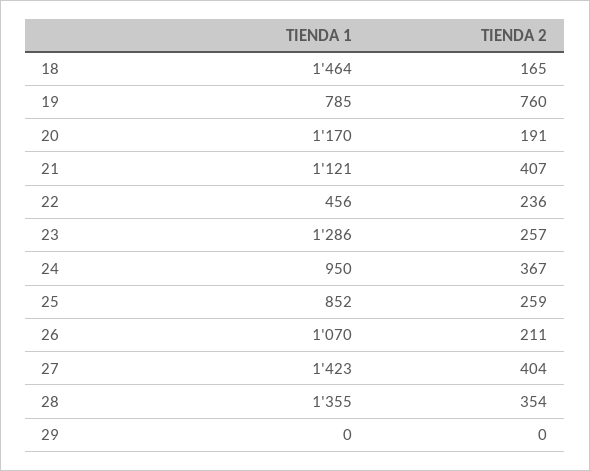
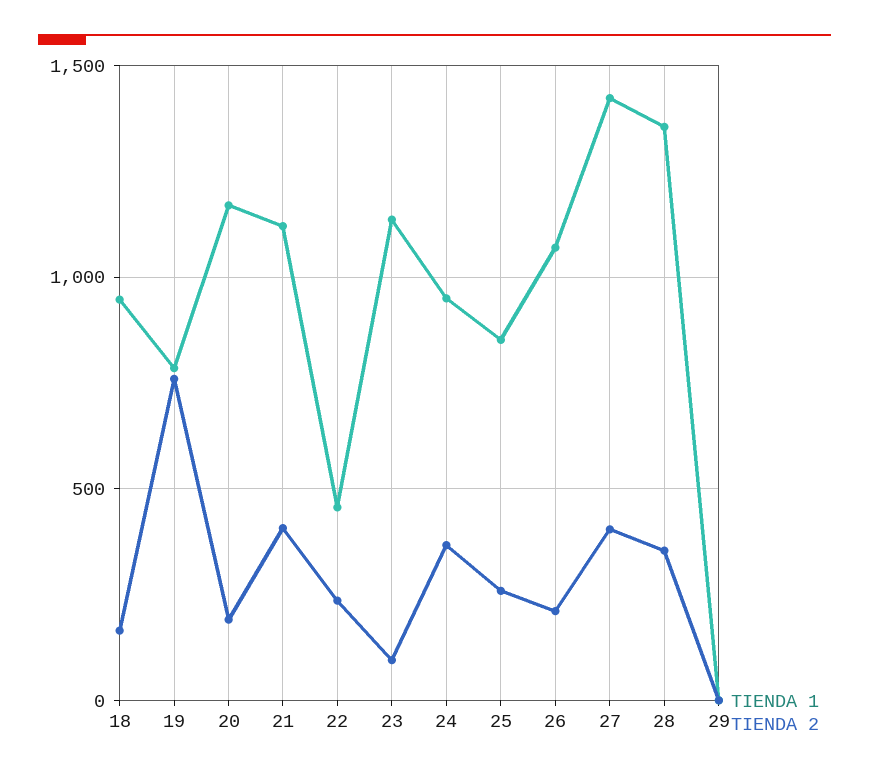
TIENDA 1, 18: 1464 -> 950
TIENDA 1, 23: 1286 -> 1150
TIENDA 2, 23: 257 -> 100

